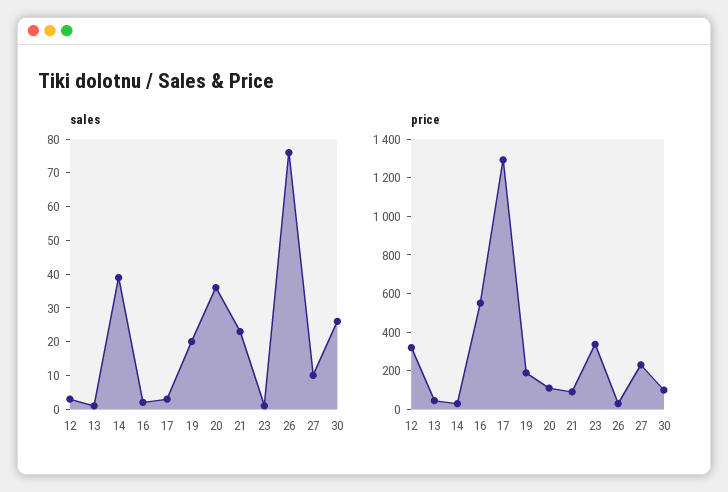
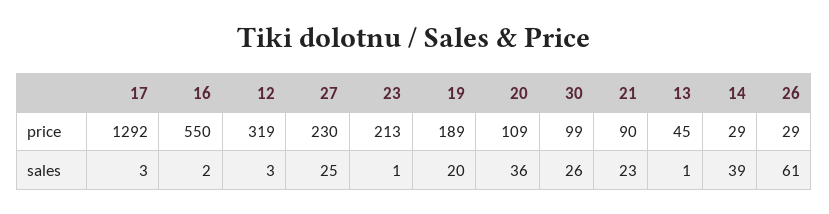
sales, 26: 75 -> 61
sales, 27: 10 -> 25
price, 23: 350 -> 213

